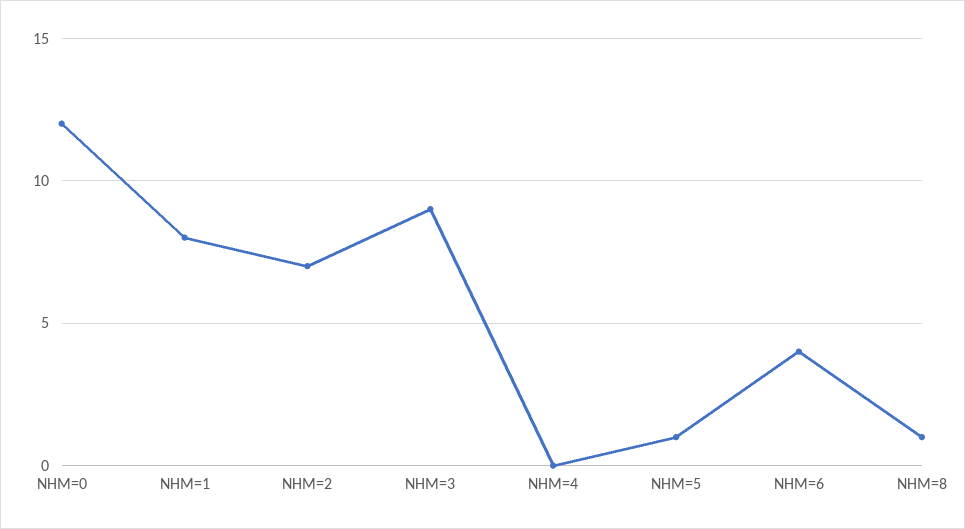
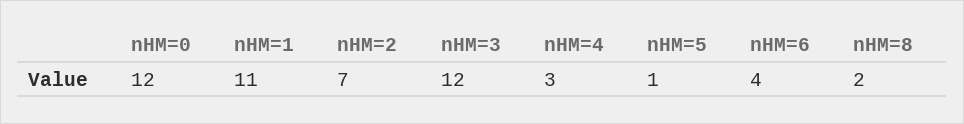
NHM=1: 8 -> 11
NHM=3: 9 -> 12
NHM=4: 0 -> 3
NHM=8: 1 -> 2

